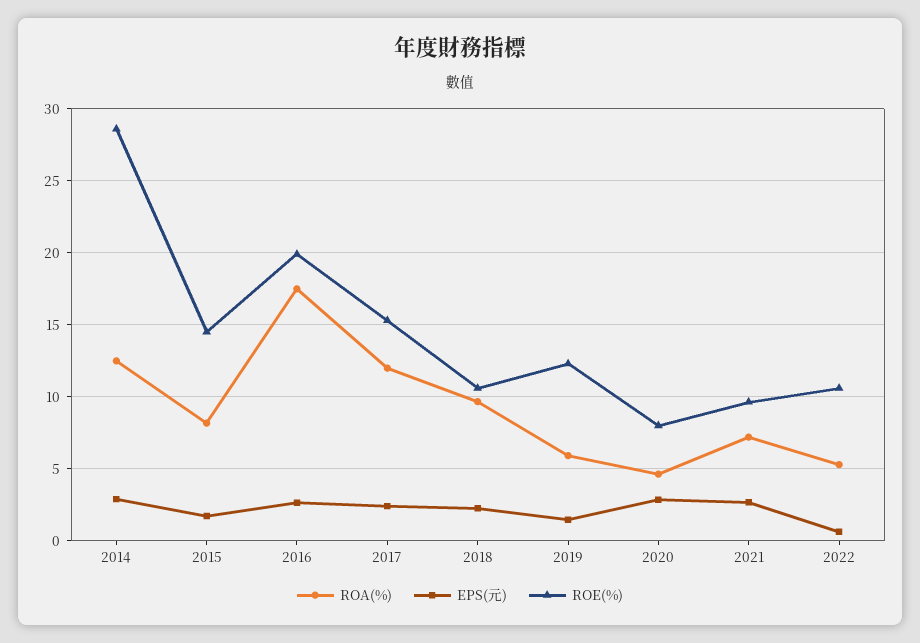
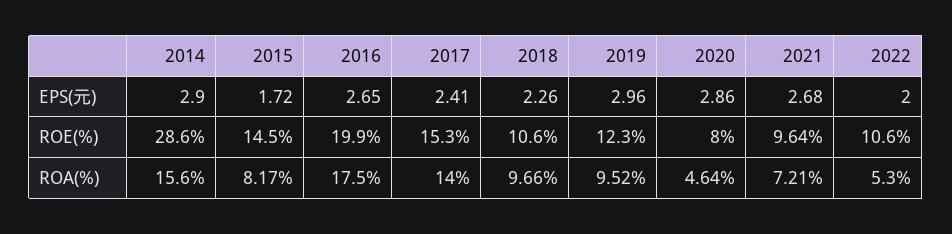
ROA(%), 2014: 12.5 -> 15.6
ROA(%), 2017: 12 -> 14
ROA(%), 2019: 6 -> 9.52
EPS(元), 2019: 1.5 -> 2.96
EPS(元), 2022: 0.5 -> 2

